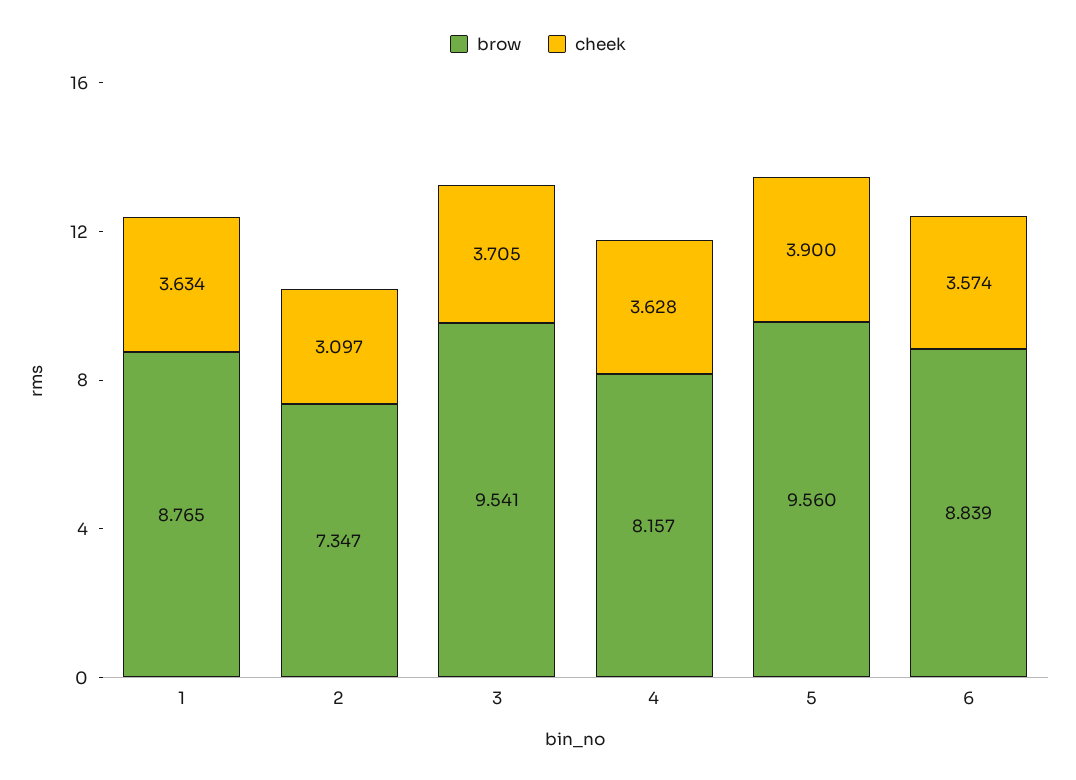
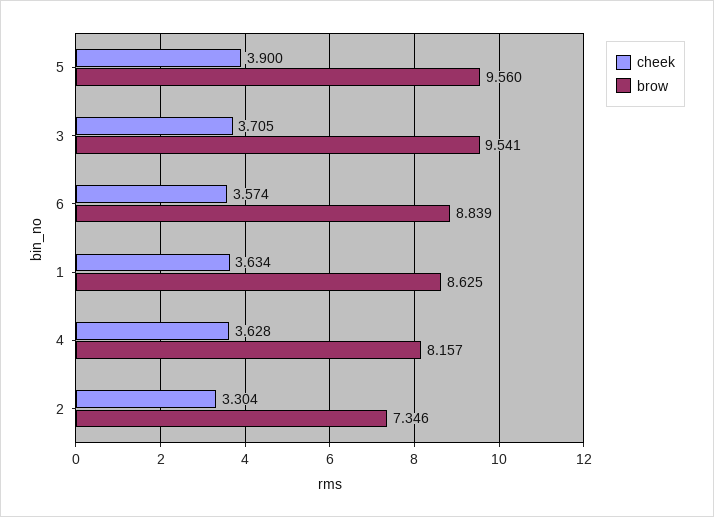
brow, 1: 8.765 -> 8.625
brow, 2: 7.347 -> 7.346
cheek, 2: 3.097 -> 3.304

